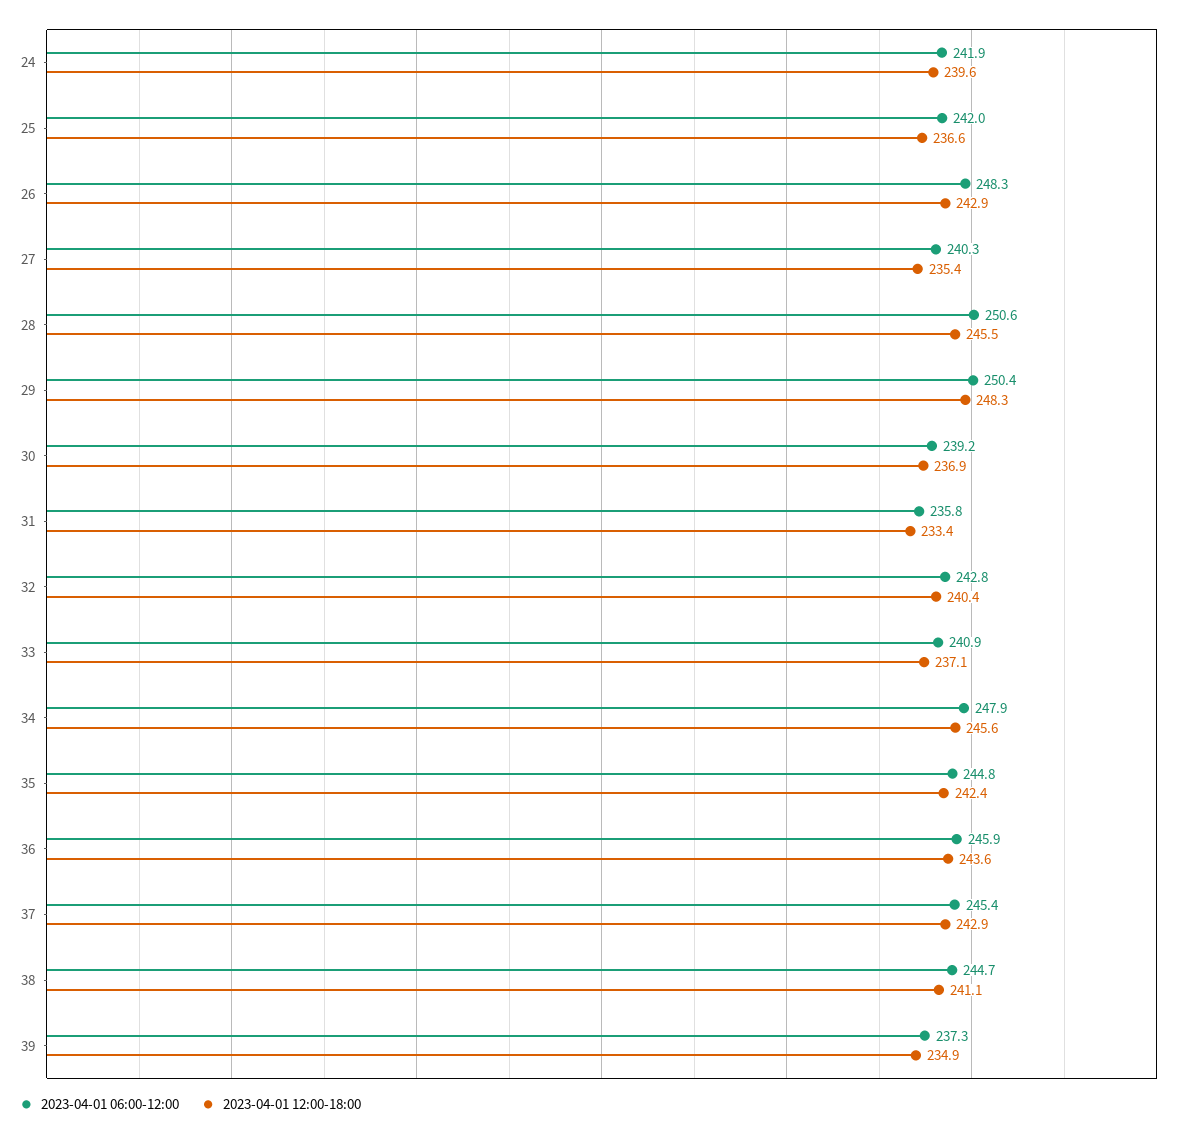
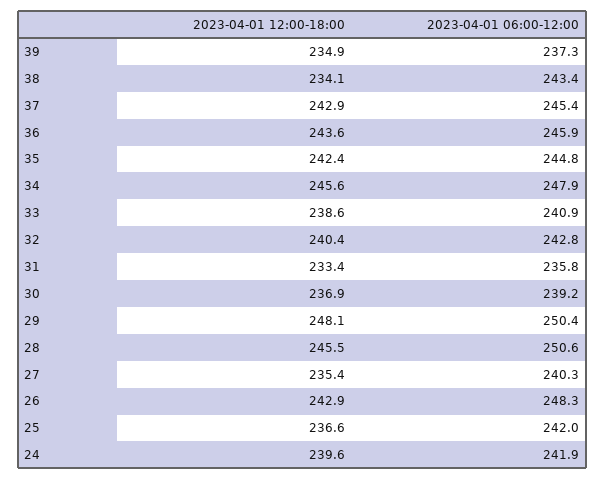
2023-04-01 12:00-18:00, 29: 248.3 -> 248.1
2023-04-01 12:00-18:00, 33: 237.1 -> 238.6
2023-04-01 06:00-12:00, 38: 244.7 -> 243.4
2023-04-01 12:00-18:00, 38: 241.1 -> 234.1

